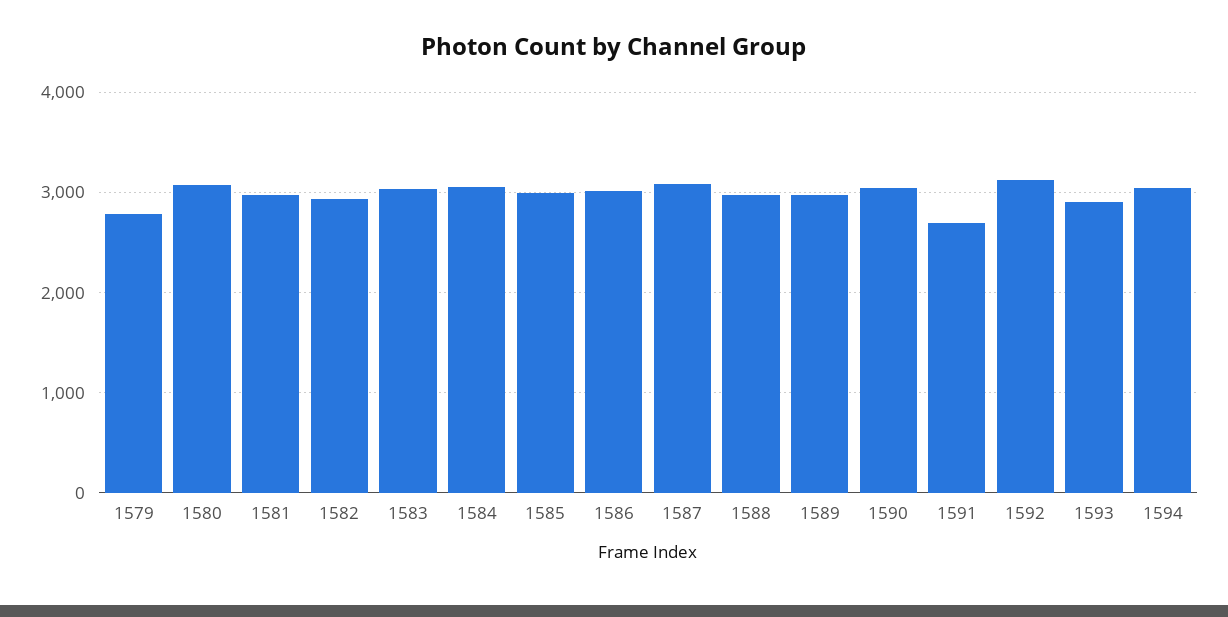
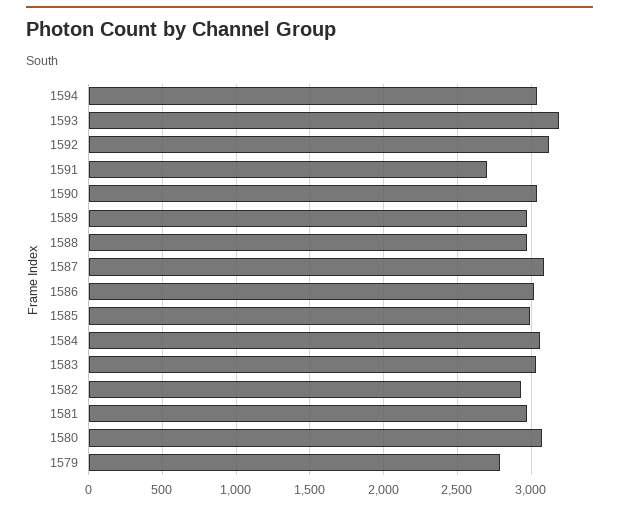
1593: 2900 -> 3200

